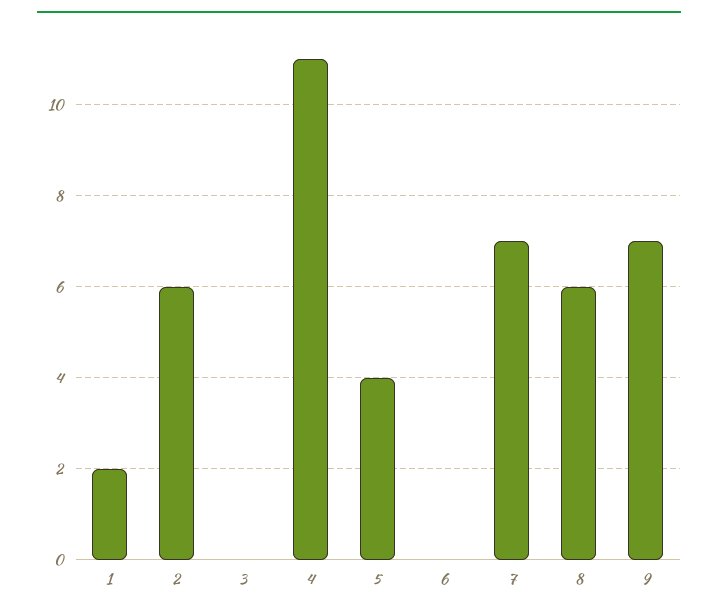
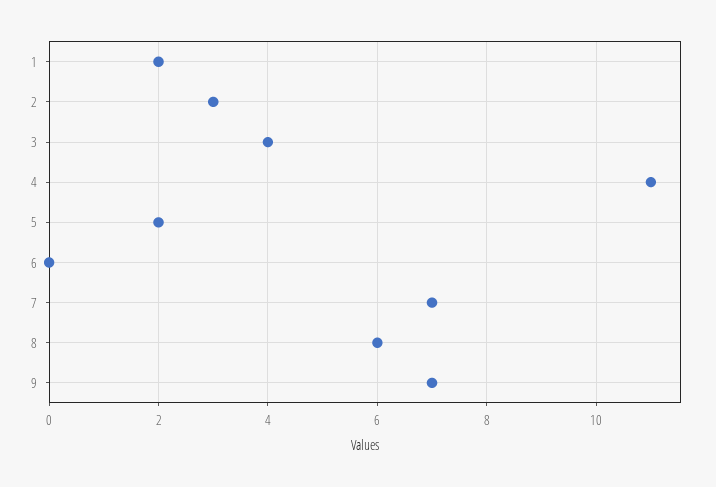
2: 6 -> 3
3: 0 -> 4
5: 4 -> 2

